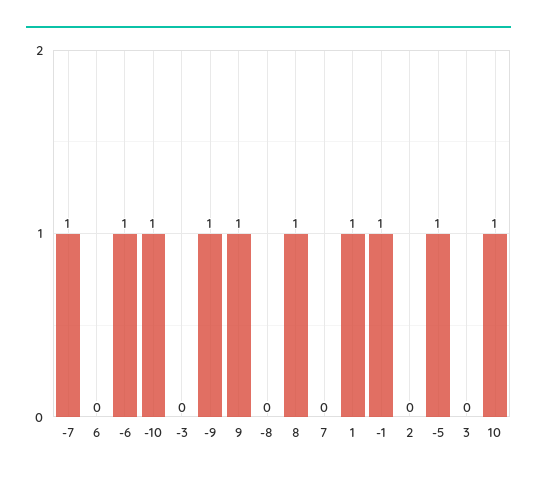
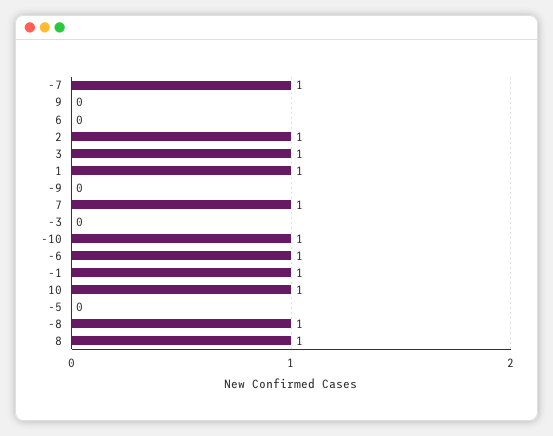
-9: 1 -> 0
9: 1 -> 0
-8: 0 -> 1
7: 0 -> 1
2: 0 -> 1
-5: 1 -> 0
3: 0 -> 1

